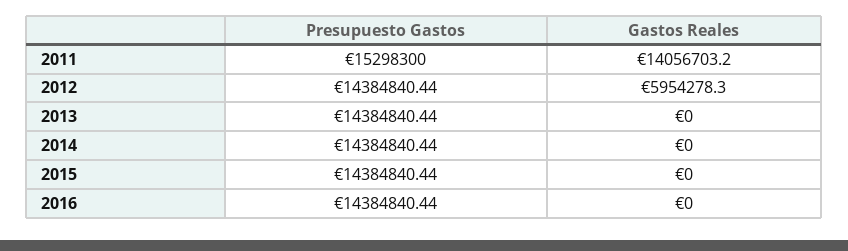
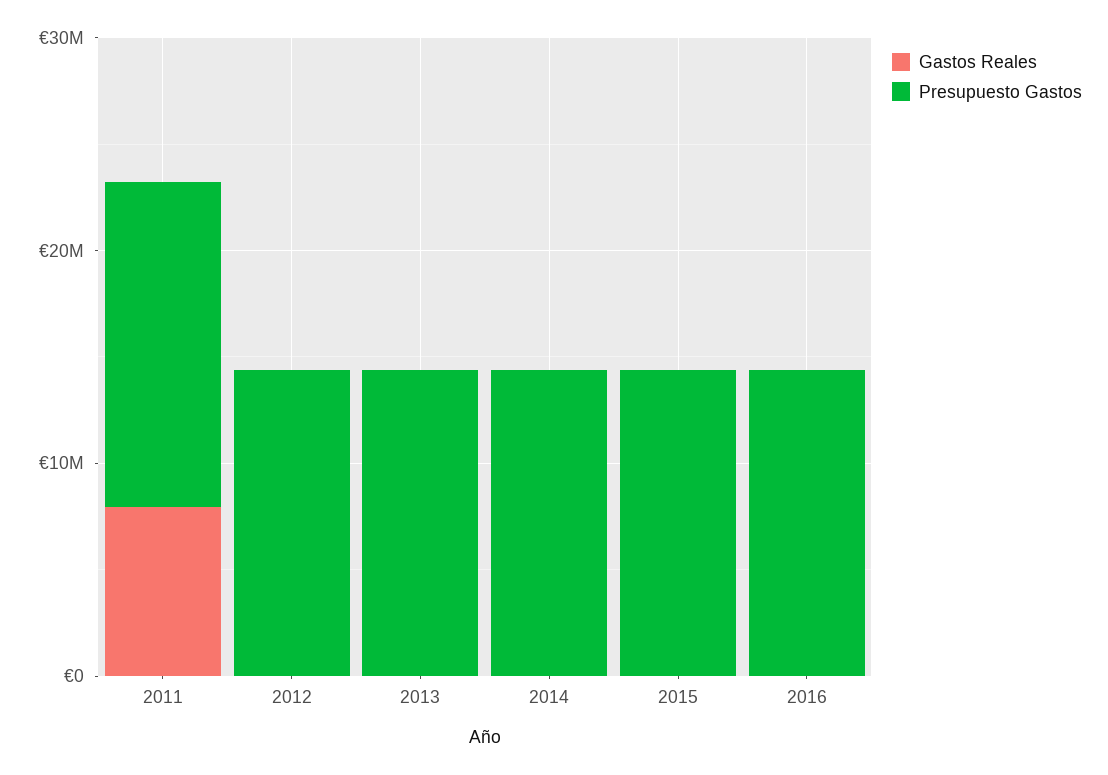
Gastos Reales, 2011: 14056703.2 -> 8000000
Gastos Reales, 2012: 5954278.3 -> 0

